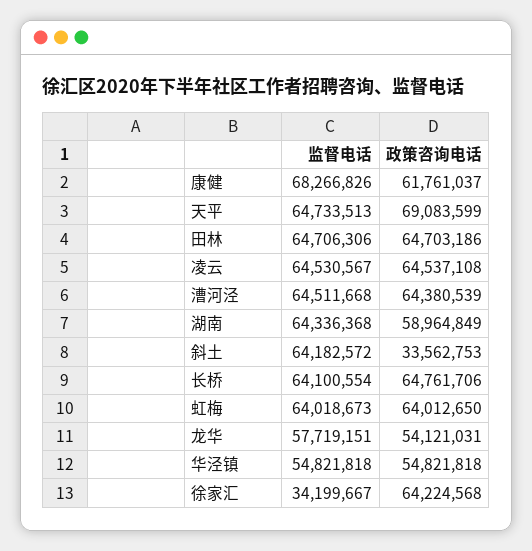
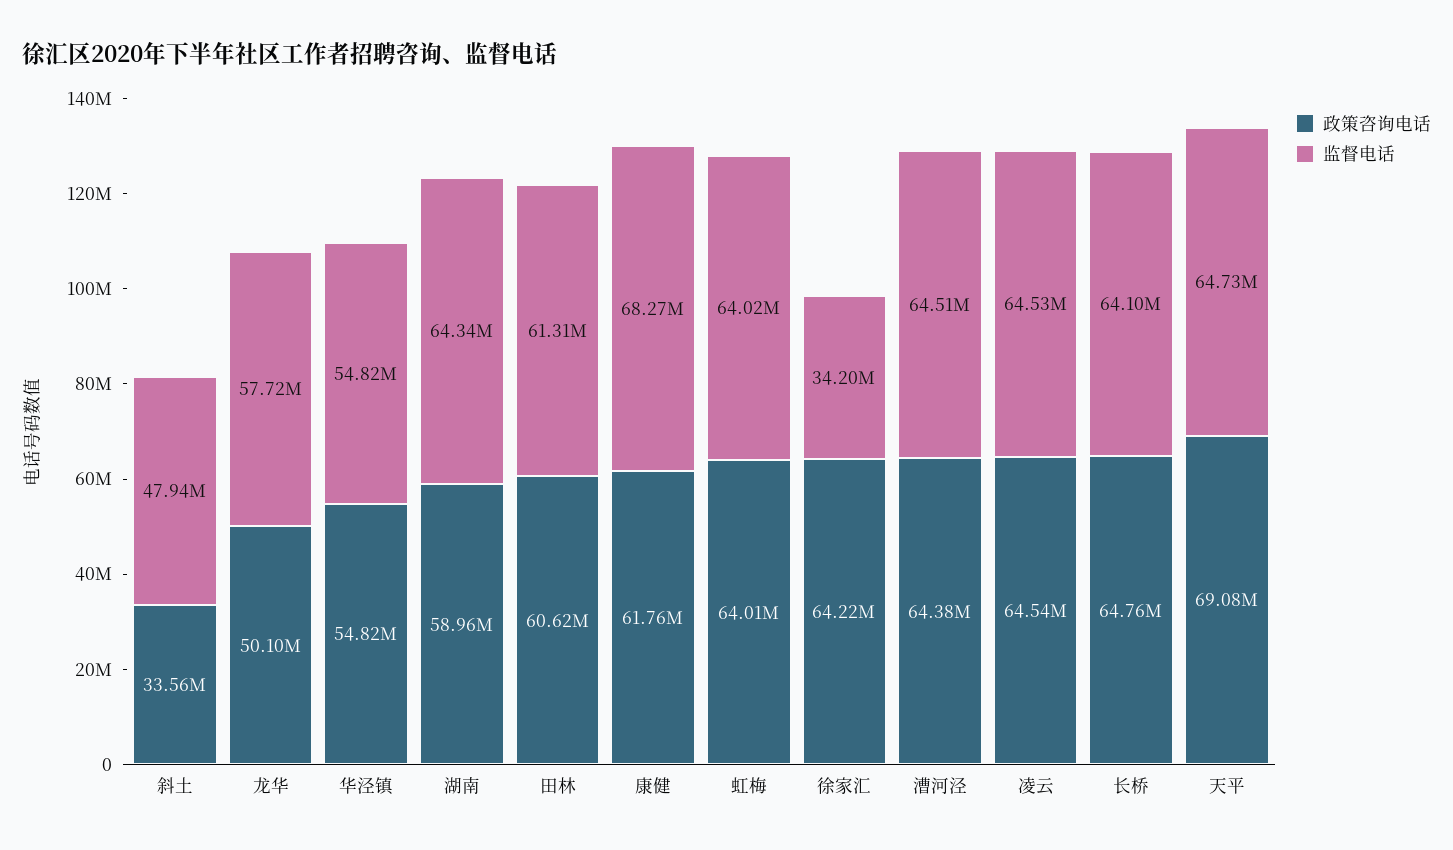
监督电话, 田林: 64706306 -> 61310000
政策咨询电话, 田林: 64703186 -> 60620000
监督电话, 斜土: 64182572 -> 47940000
政策咨询电话, 龙华: 54121031 -> 50100000

